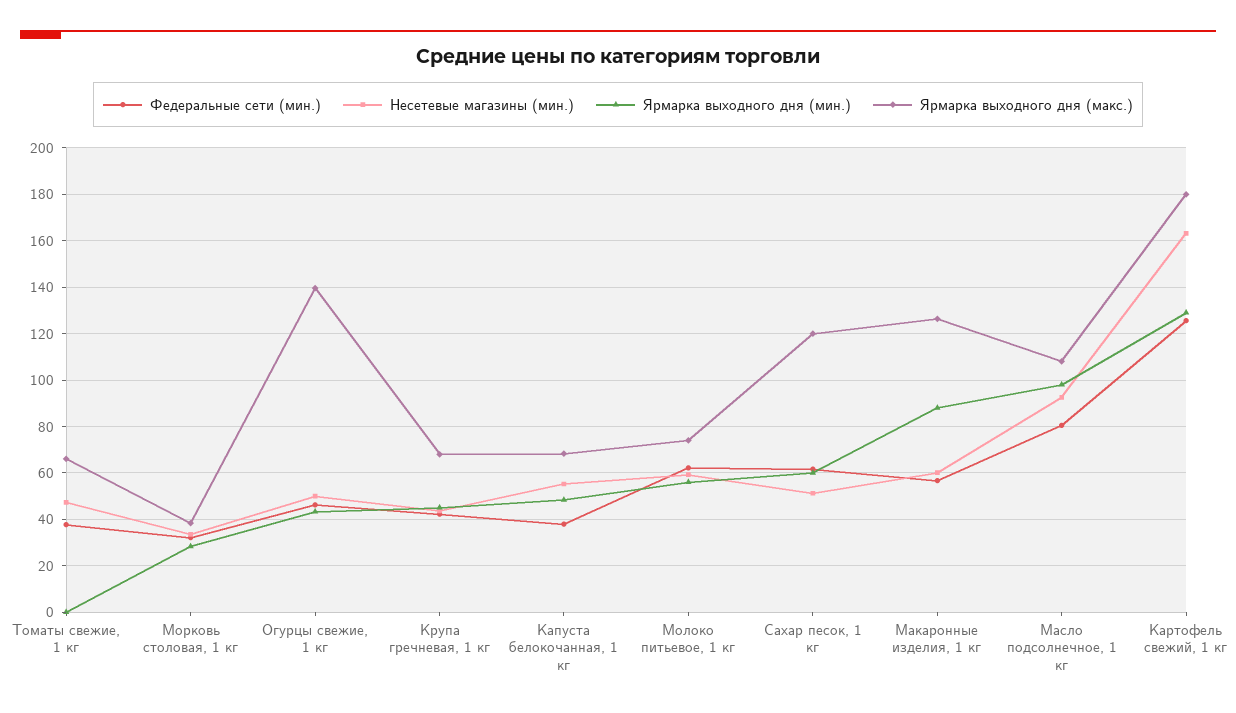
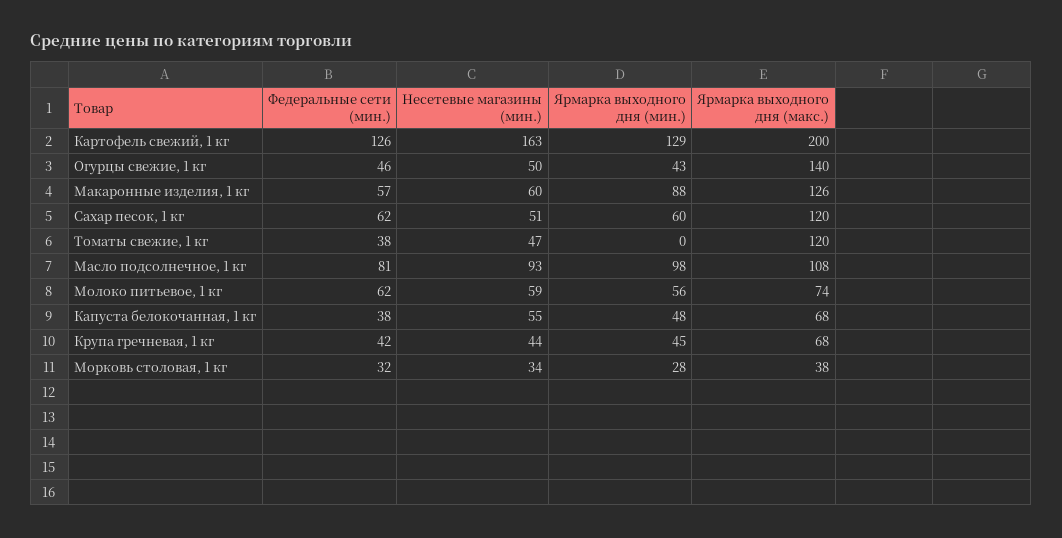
Ярмарка выходного дня (макс.), Томаты свежие, 1 кг: 65 -> 120
Ярмарка выходного дня (макс.), Картофель свежий, 1 кг: 180 -> 200

